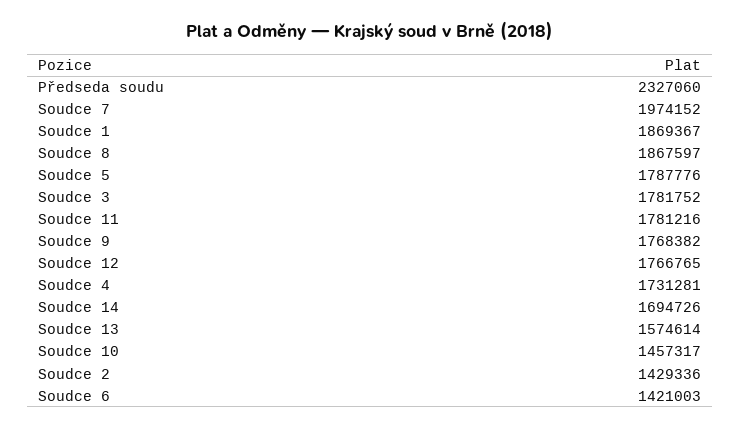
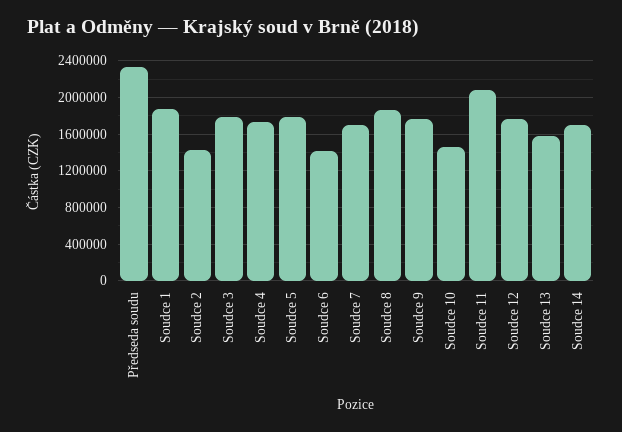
Soudce 7: 1974152 -> 1700000
Soudce 11: 1781216 -> 2100000

